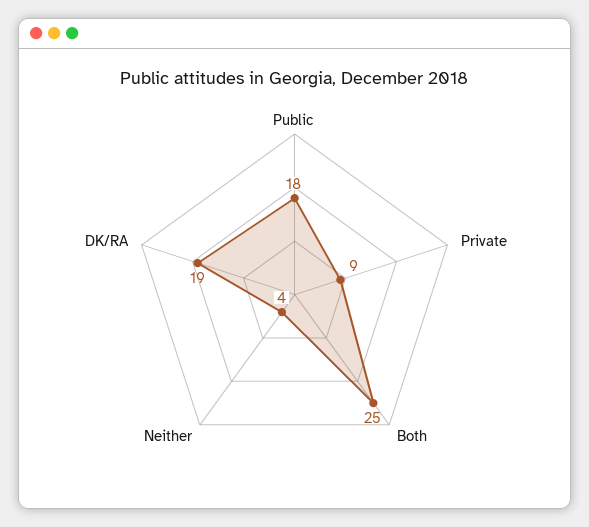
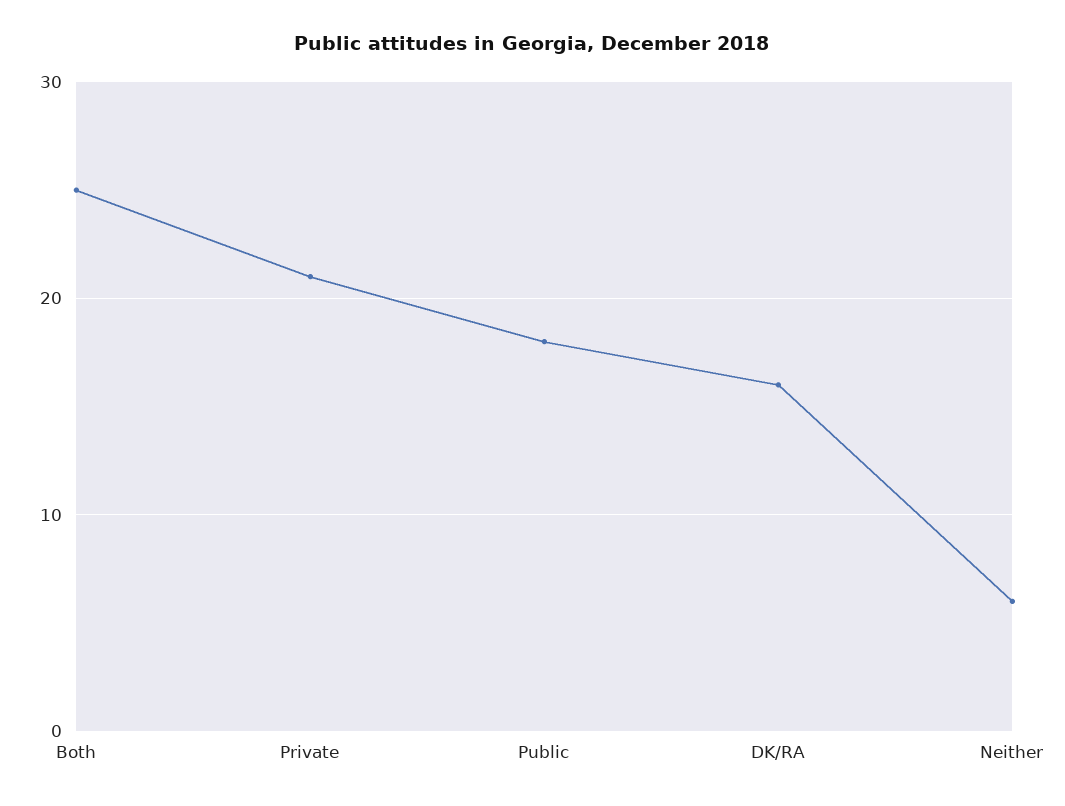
Private: 9 -> 21
Neither: 4 -> 6
DK/RA: 19 -> 16

